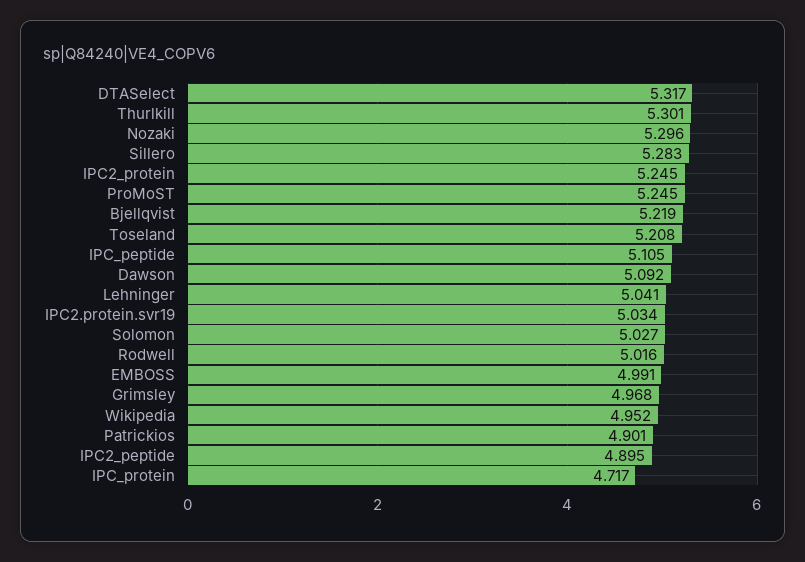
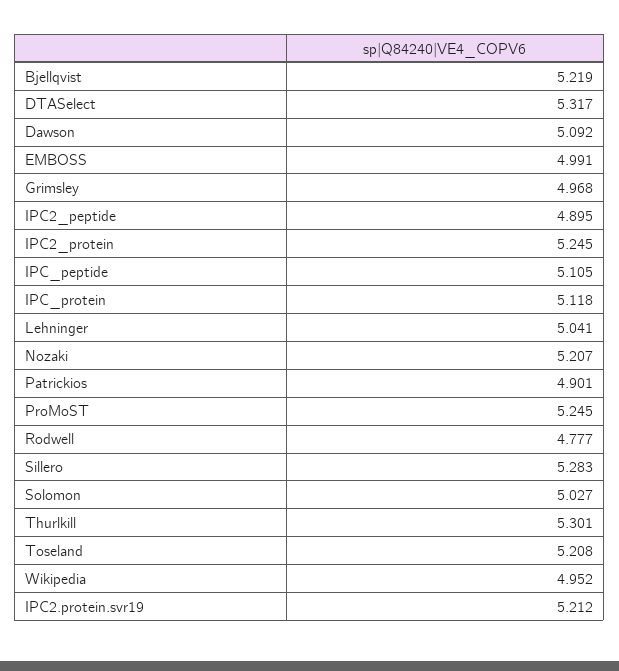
Nozaki: 5.296 -> 5.207
IPC2.protein.svr19: 5.034 -> 5.212
Rodwell: 5.016 -> 4.777
IPC_protein: 4.717 -> 5.118

